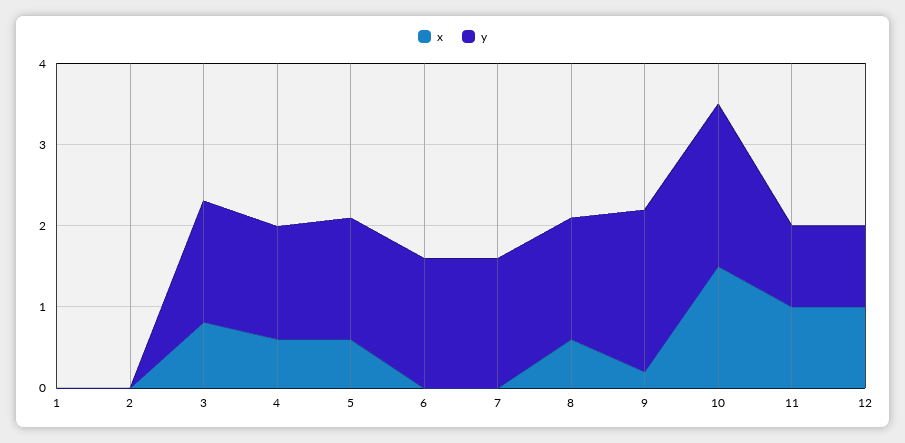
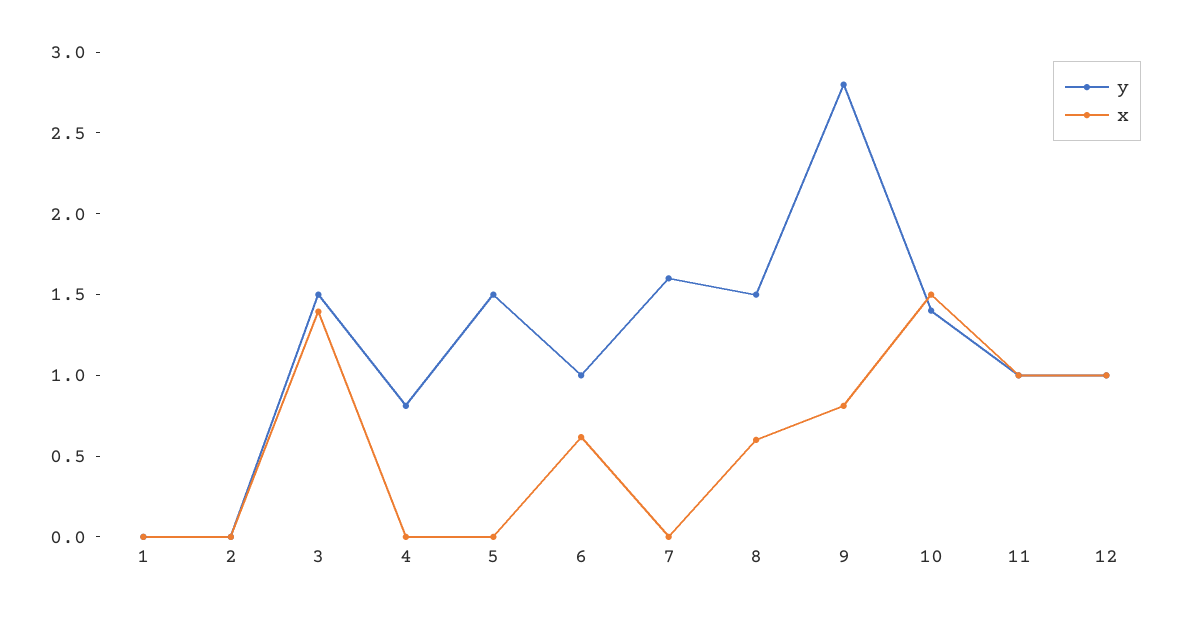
x, 3: 0.8 -> 1.4
x, 4: 0.6 -> 0
y, 4: 1.4 -> 0.8
x, 5: 0.6 -> 0
x, 6: 0 -> 0.6
y, 6: 1.6 -> 1
x, 9: 0.2 -> 0.8
y, 9: 2 -> 2.8
y, 10: 2 -> 1.4

